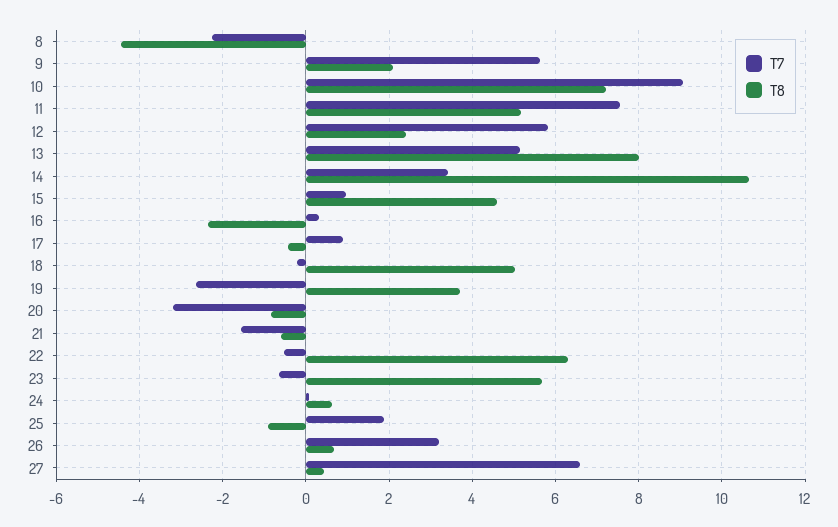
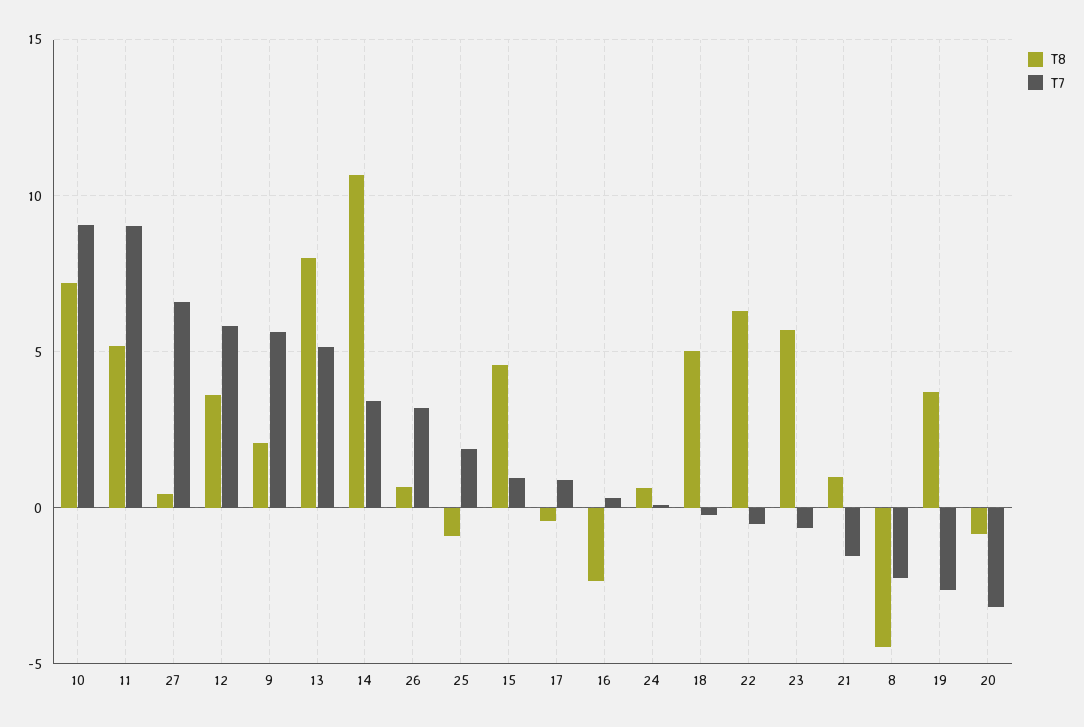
T7, 11: 7.6 -> 9
T8, 12: 2.4 -> 3.5
T8, 21: -0.6 -> 1

